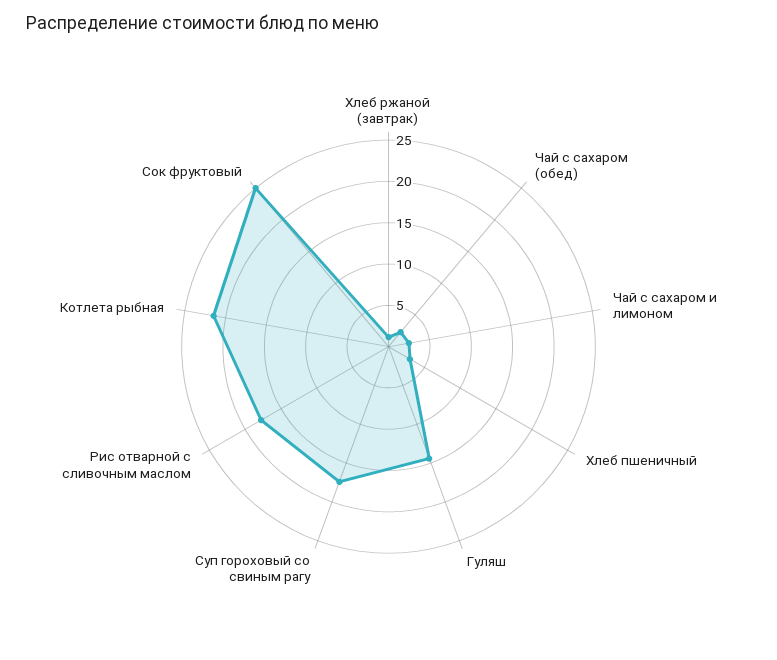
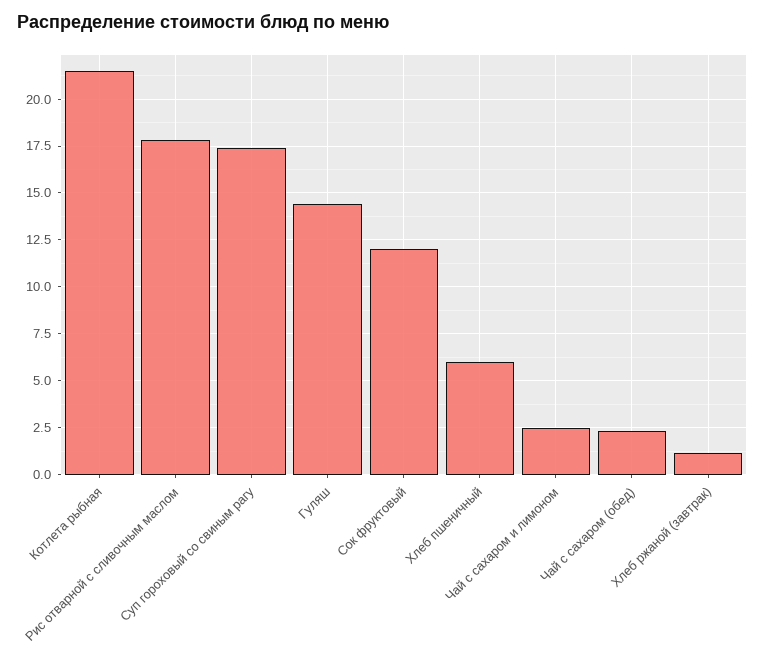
Хлеб пшеничный: 3 -> 6
Сок фруктовый: 25 -> 12

